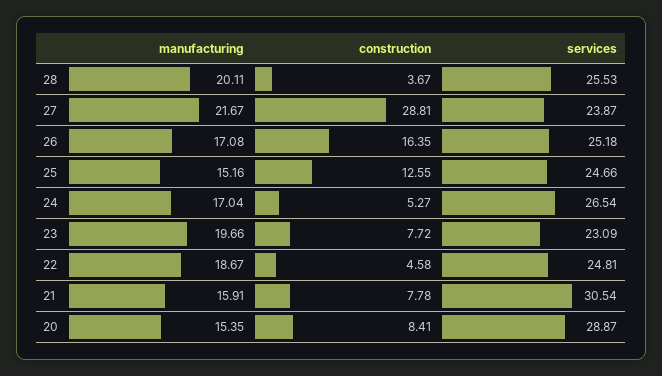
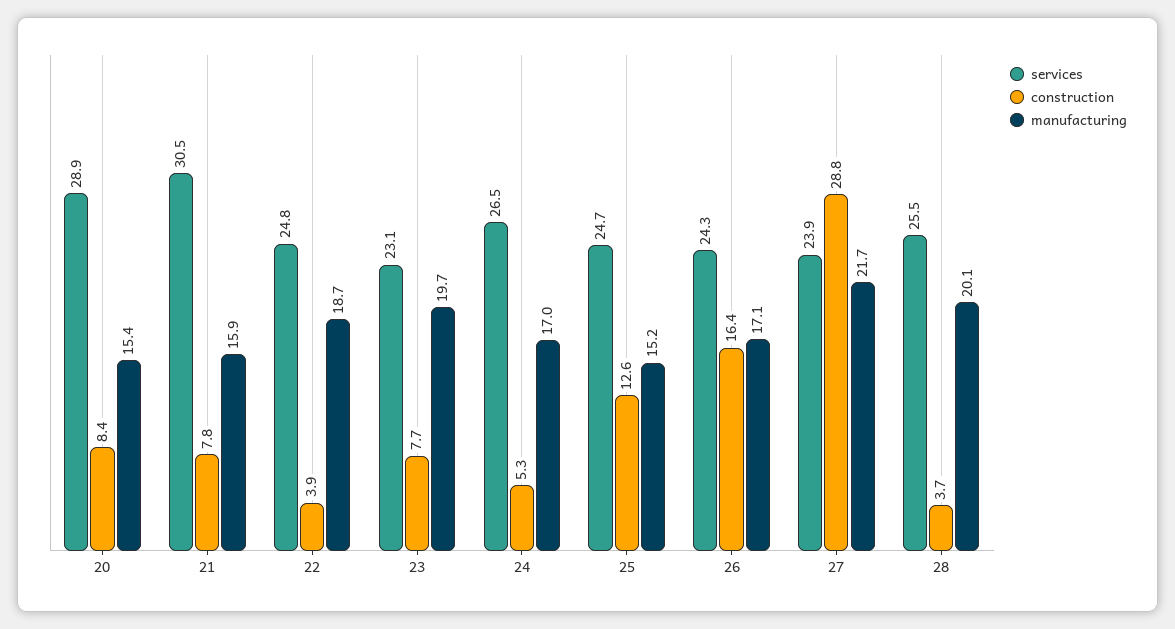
services, 26: 25.18 -> 24.3
construction, 22: 4.58 -> 3.9

